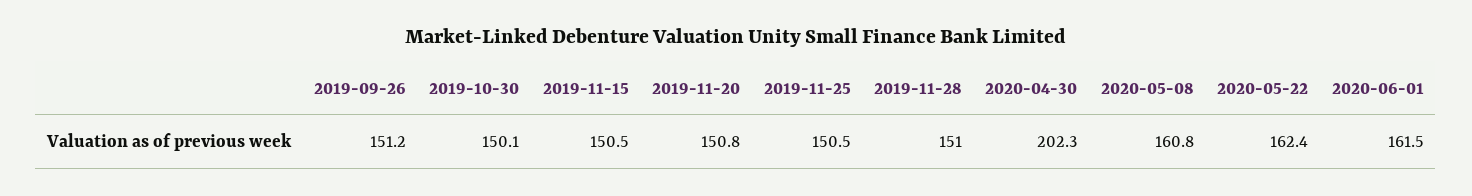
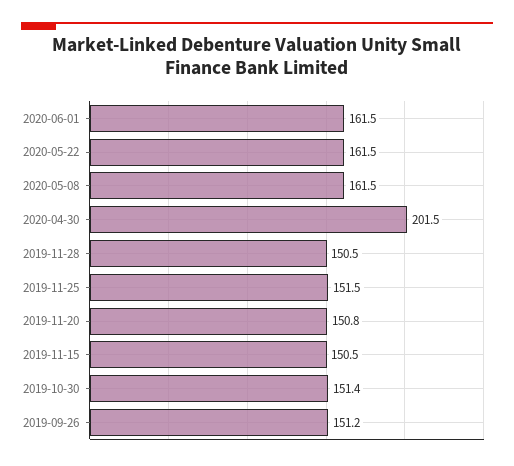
2019-10-30: 150.1 -> 151.4
2019-11-25: 150.5 -> 151.5
2019-11-28: 151 -> 150.5
2020-04-30: 202.3 -> 201.5
2020-05-08: 160.8 -> 161.5
2020-05-22: 162.4 -> 161.5

